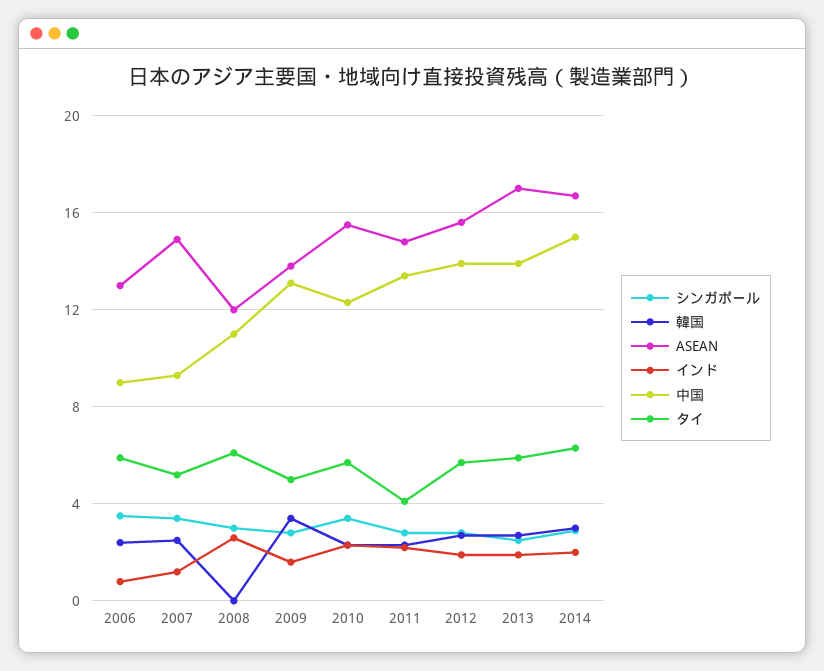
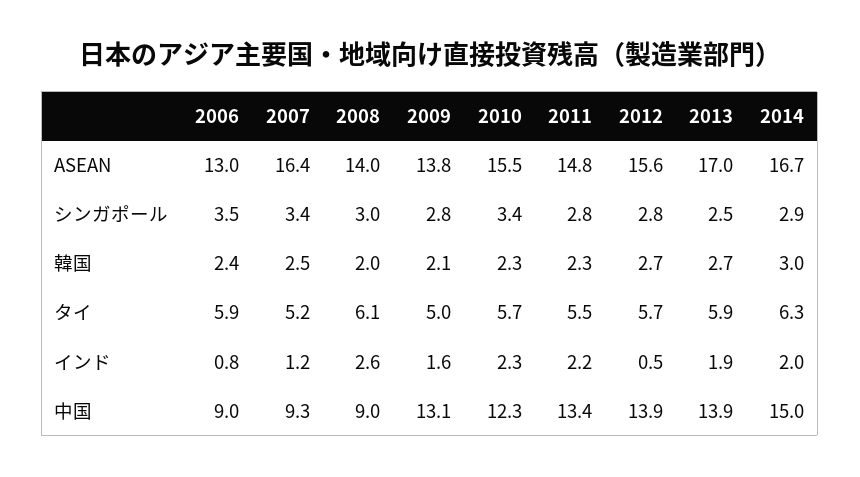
ASEAN, 2007: 15 -> 16.4
韓国, 2008: 0 -> 2
ASEAN, 2008: 12 -> 14
中国, 2008: 11 -> 9
韓国, 2009: 3.5 -> 2.1
タイ, 2011: 4 -> 5.5
インド, 2012: 2 -> 0.5

